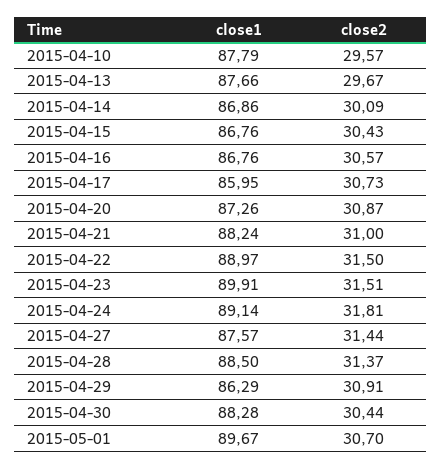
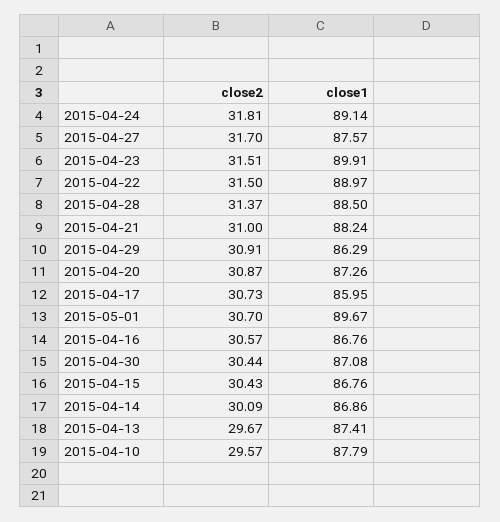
close1, 2015-04-13: 87.66 -> 87.41
close2, 2015-04-27: 31.44 -> 31.7
close1, 2015-04-30: 88.28 -> 87.08

